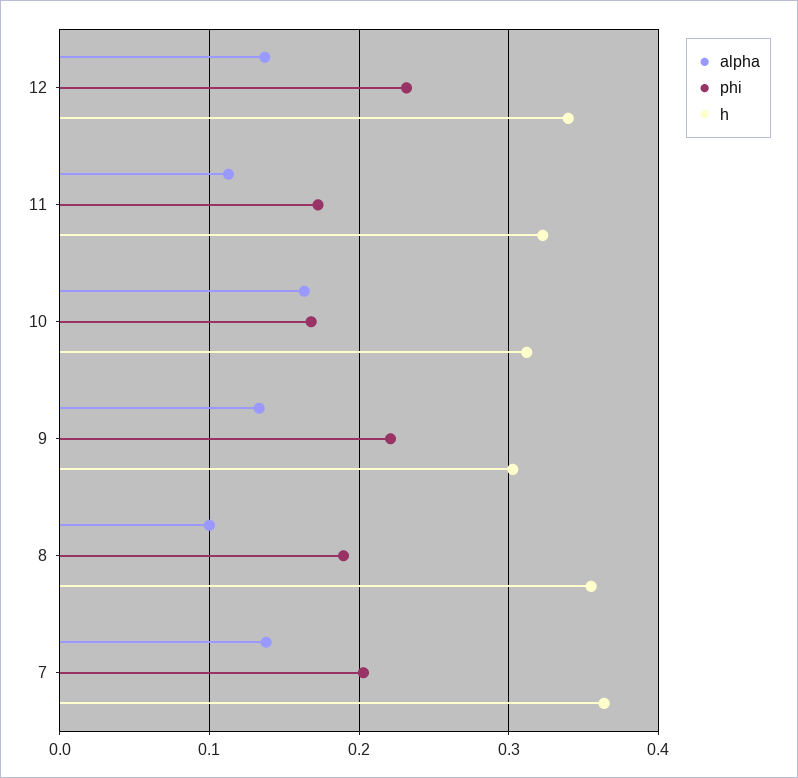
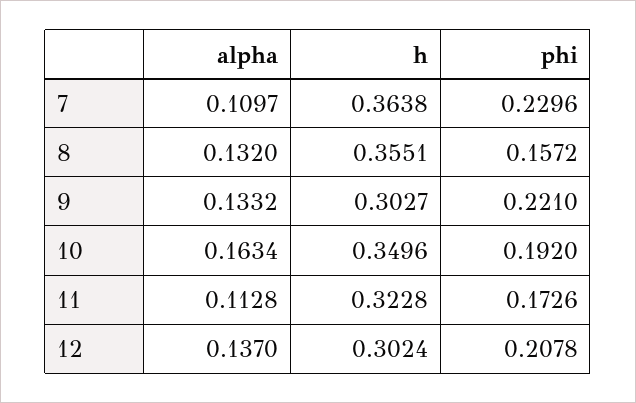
phi, 12: 0.23 -> 0.2078
h, 12: 0.34 -> 0.3024
phi, 10: 0.17 -> 0.192
h, 10: 0.31 -> 0.3496
alpha, 8: 0.1 -> 0.132
phi, 8: 0.19 -> 0.1572
alpha, 7: 0.14 -> 0.1097
phi, 7: 0.2 -> 0.2296

